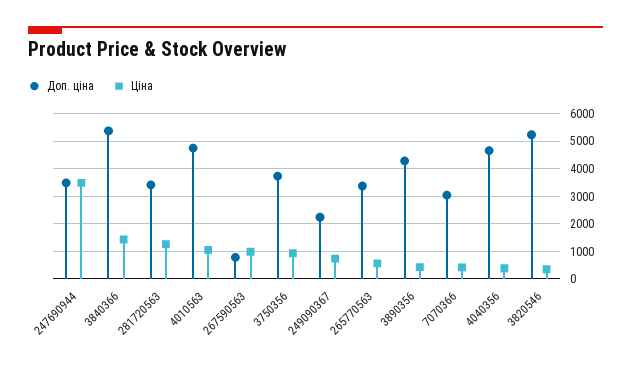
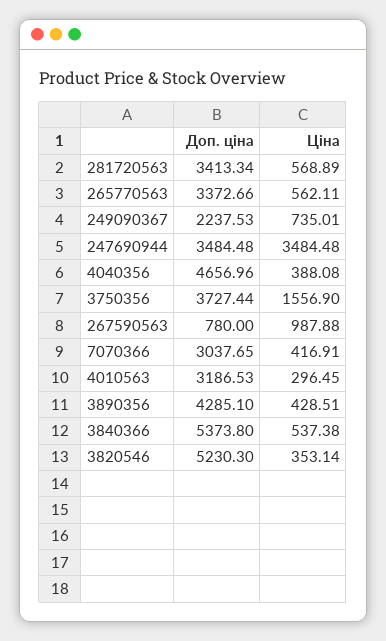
Ціна, 3840366: 1500 -> 537.38
Ціна, 281720563: 1250 -> 568.89
Доп. ціна, 4010563: 4750 -> 3186.53
Ціна, 4010563: 1000 -> 296.45
Ціна, 3750356: 1000 -> 1556.9

